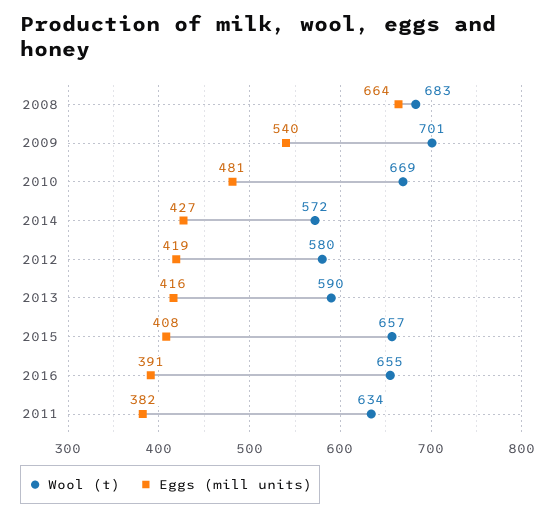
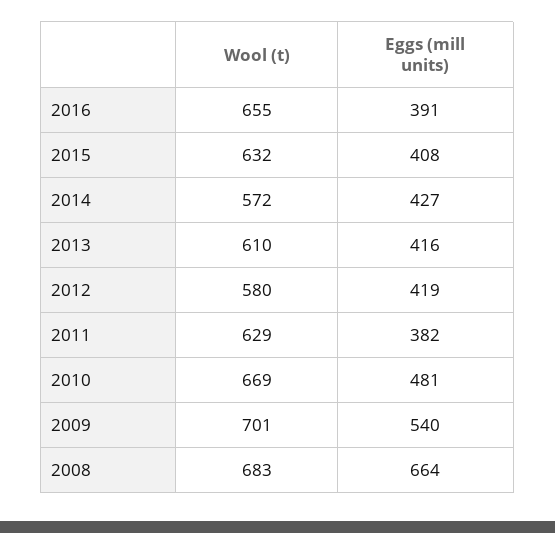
Wool (t), 2013: 590 -> 610
Wool (t), 2015: 657 -> 632
Wool (t), 2011: 634 -> 629

